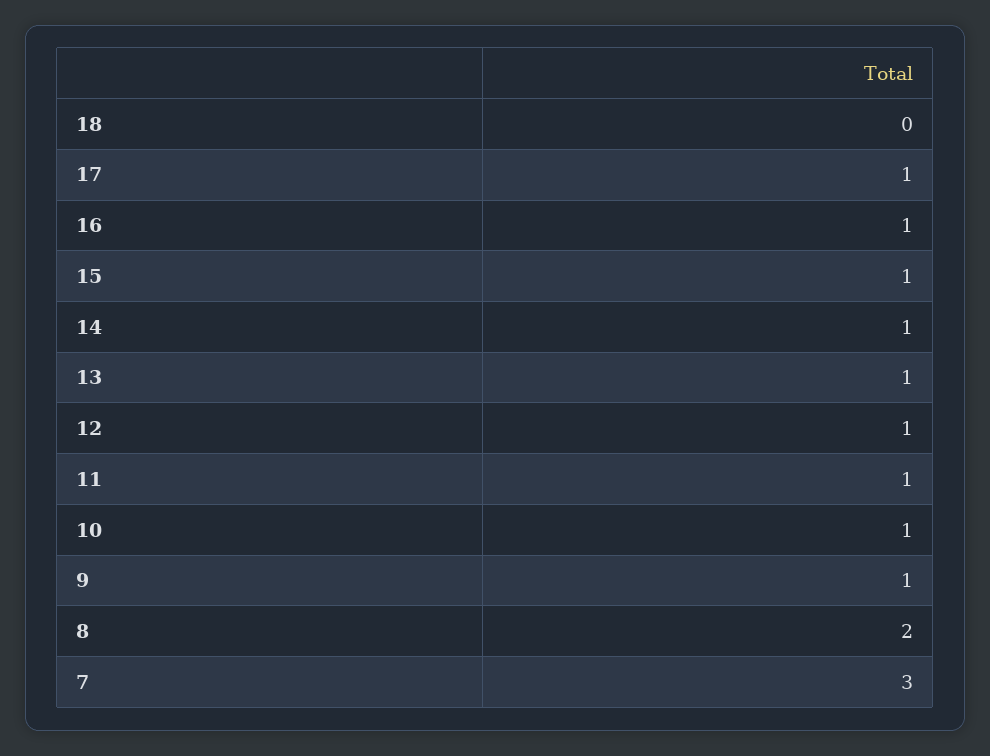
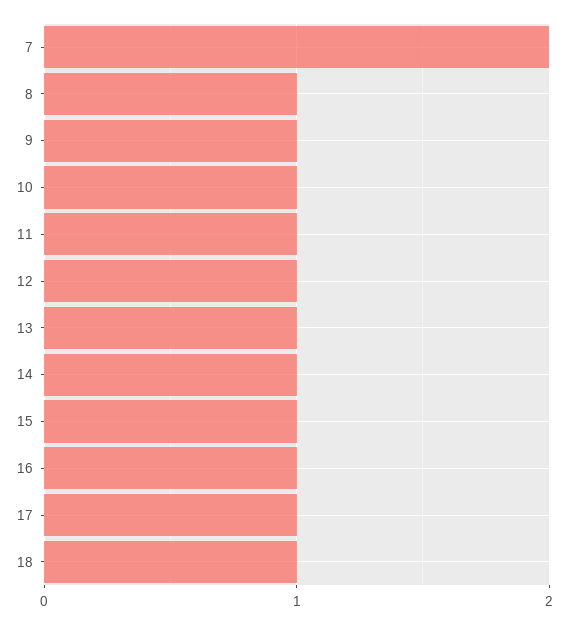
18: 0 -> 1
8: 2 -> 1
7: 3 -> 2

